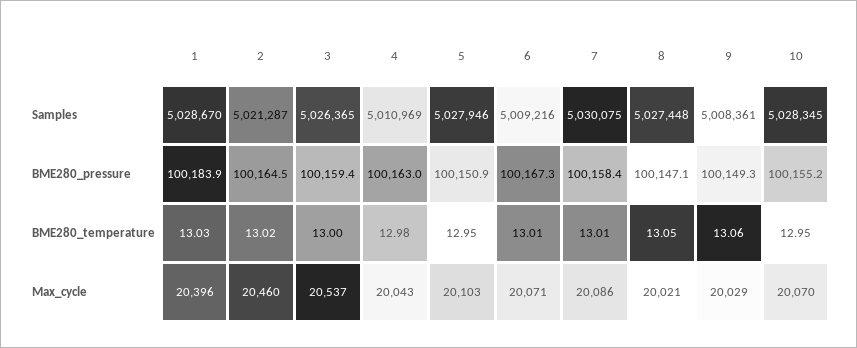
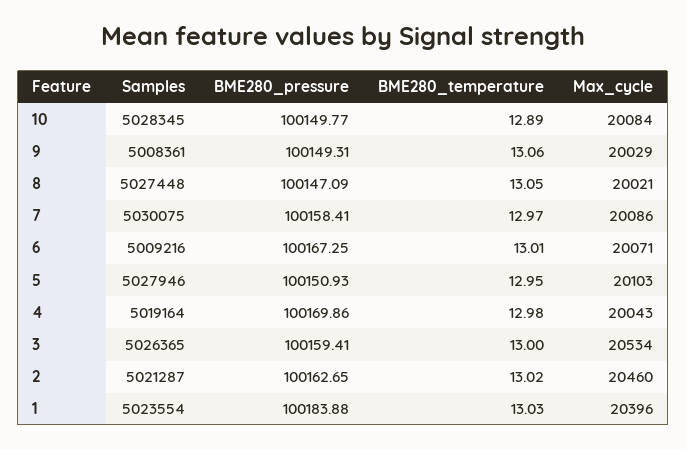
1, Samples: 5028670 -> 5023554
4, Samples: 5010969 -> 5019164
2, BME280_pressure: 100164.5 -> 100162.65
4, BME280_pressure: 100163 -> 100169.86
10, BME280_pressure: 100155.2 -> 100149.77
7, BME280_temperature: 13.01 -> 12.97
10, BME280_temperature: 12.95 -> 12.89
3, Max_cycle: 20537 -> 20534
10, Max_cycle: 20070 -> 20084

